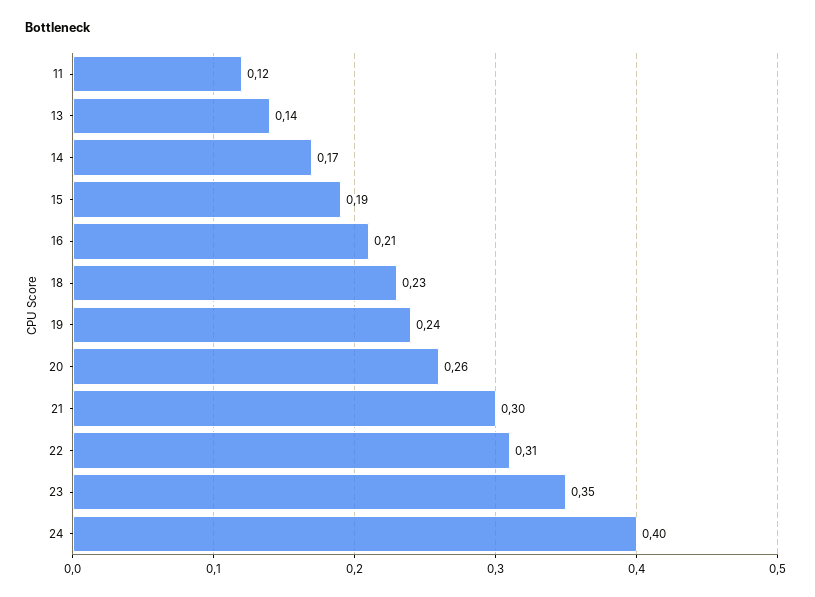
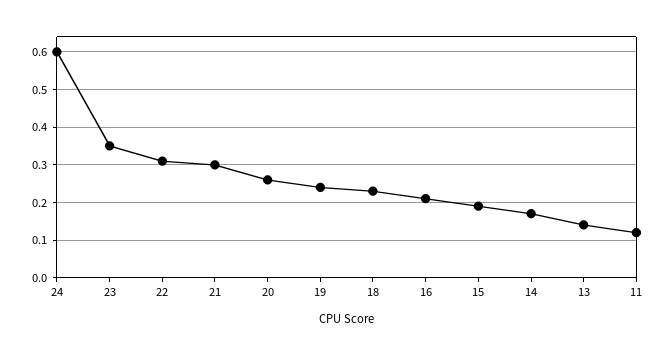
24: 0.4 -> 0.6

